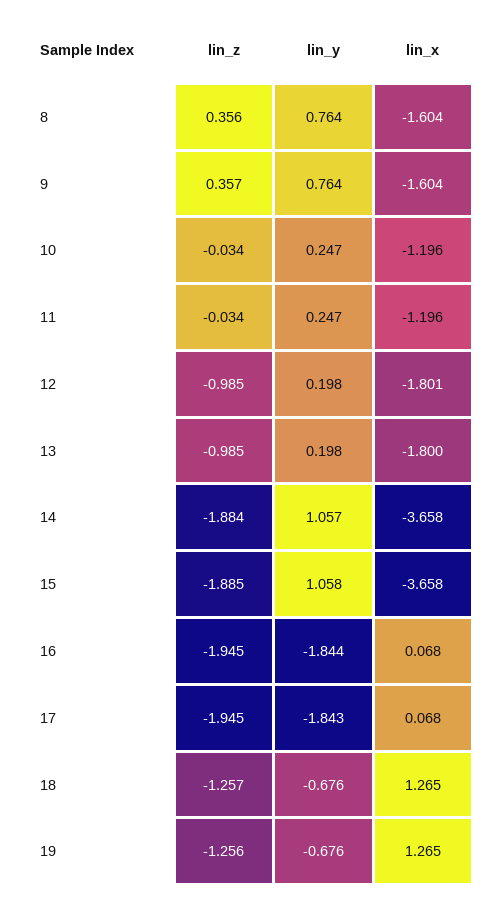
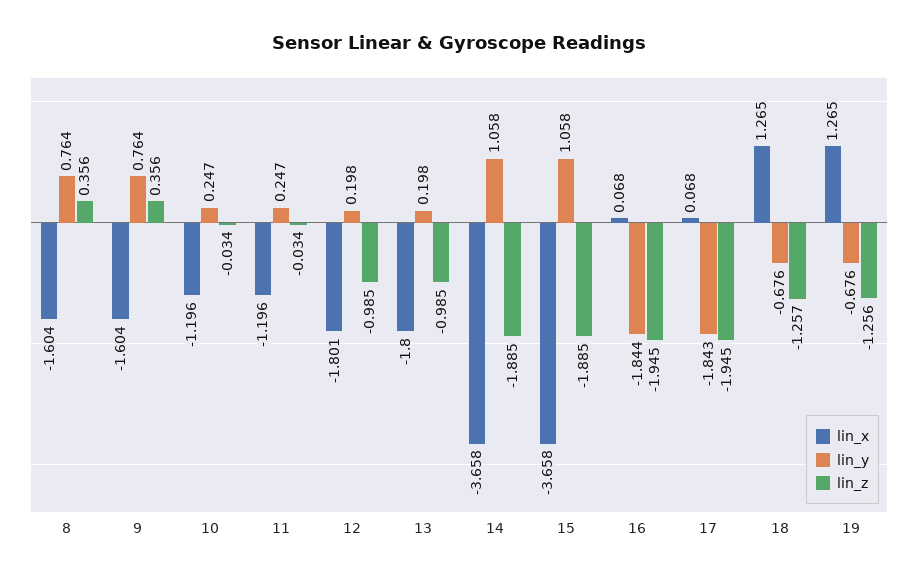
lin_z, 9: 0.357 -> 0.356
lin_z, 14: -1.884 -> -1.885
lin_y, 14: 1.057 -> 1.058

